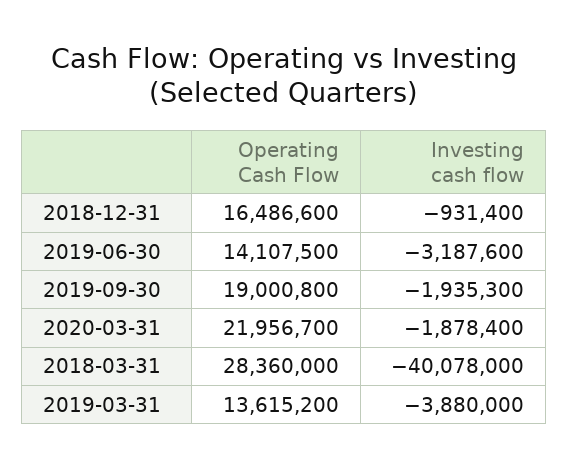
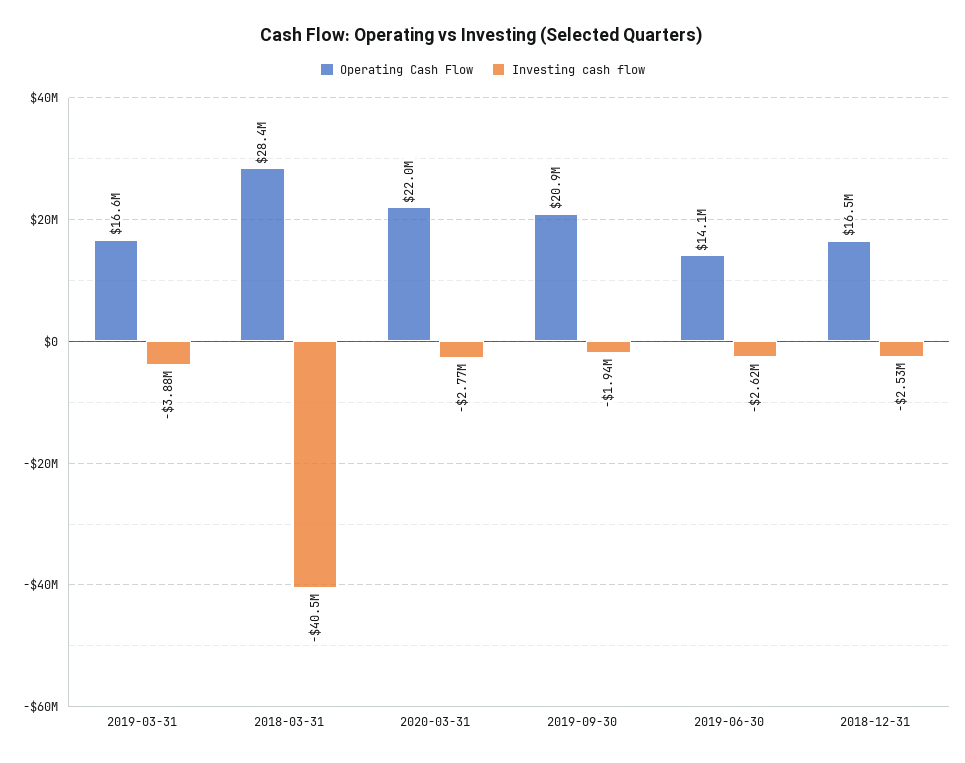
Investing cash flow, 2018-12-31: -931400 -> -2530000
Investing cash flow, 2019-06-30: -3187600 -> -2620000
Operating Cash Flow, 2019-09-30: 19000800 -> 20900000
Investing cash flow, 2020-03-31: -1878400 -> -2770000
Investing cash flow, 2018-03-31: -40078000 -> -40500000
Operating Cash Flow, 2019-03-31: 13615200 -> 16600000

